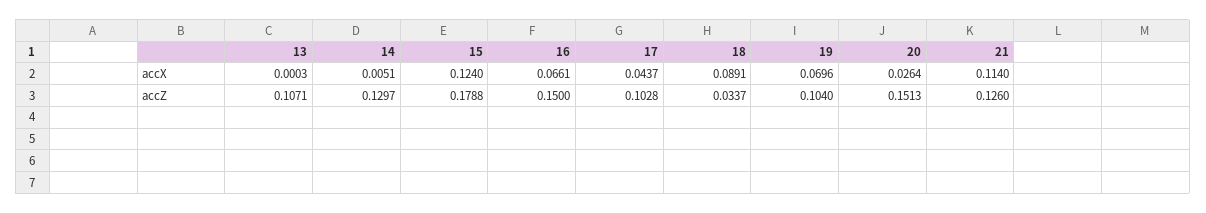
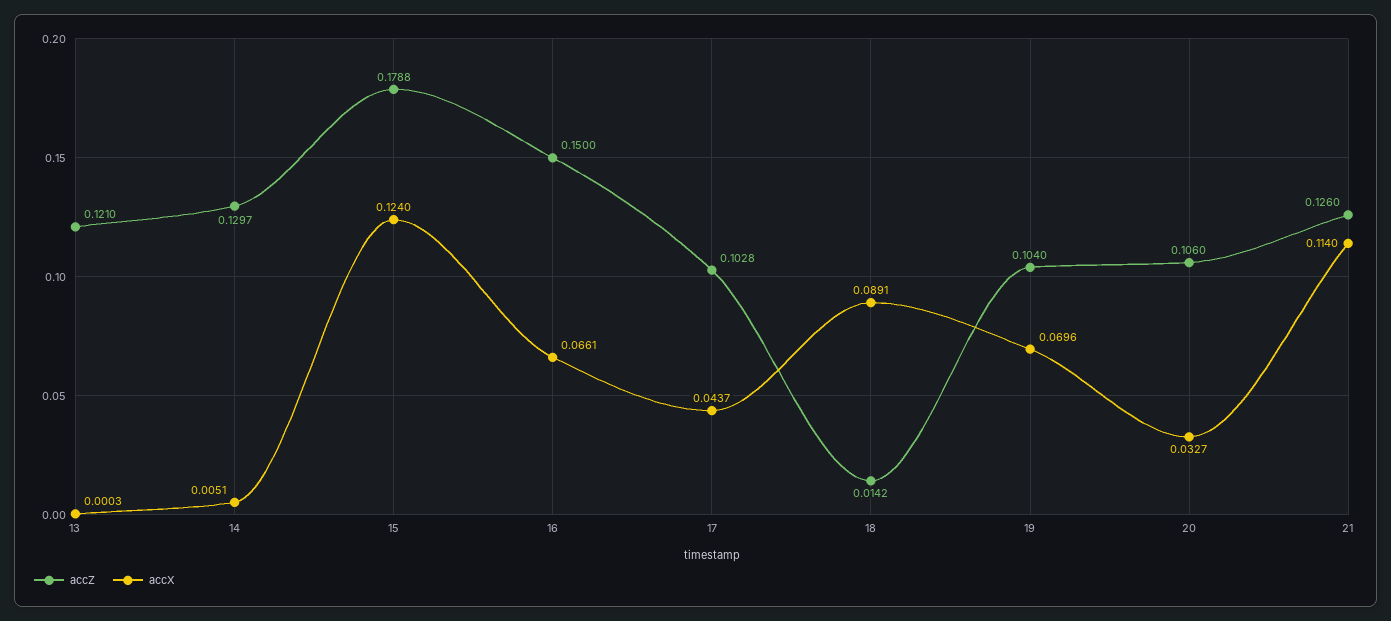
accX, 20: 0.0264 -> 0.0327
accZ, 13: 0.1071 -> 0.121
accZ, 18: 0.0337 -> 0.0142
accZ, 20: 0.1513 -> 0.106

